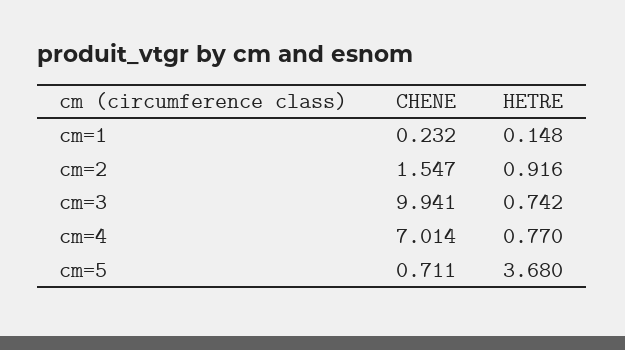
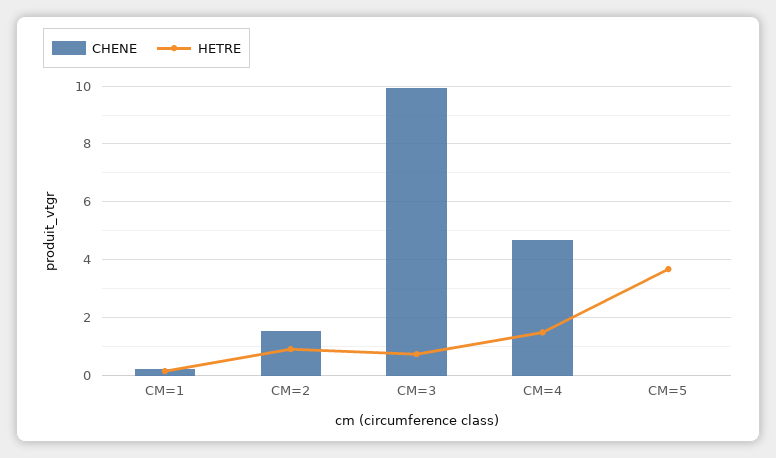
CHENE, cm=4: 7.014 -> 4.75
HETRE, cm=4: 0.77 -> 1.5
CHENE, cm=5: 0.711 -> 0

